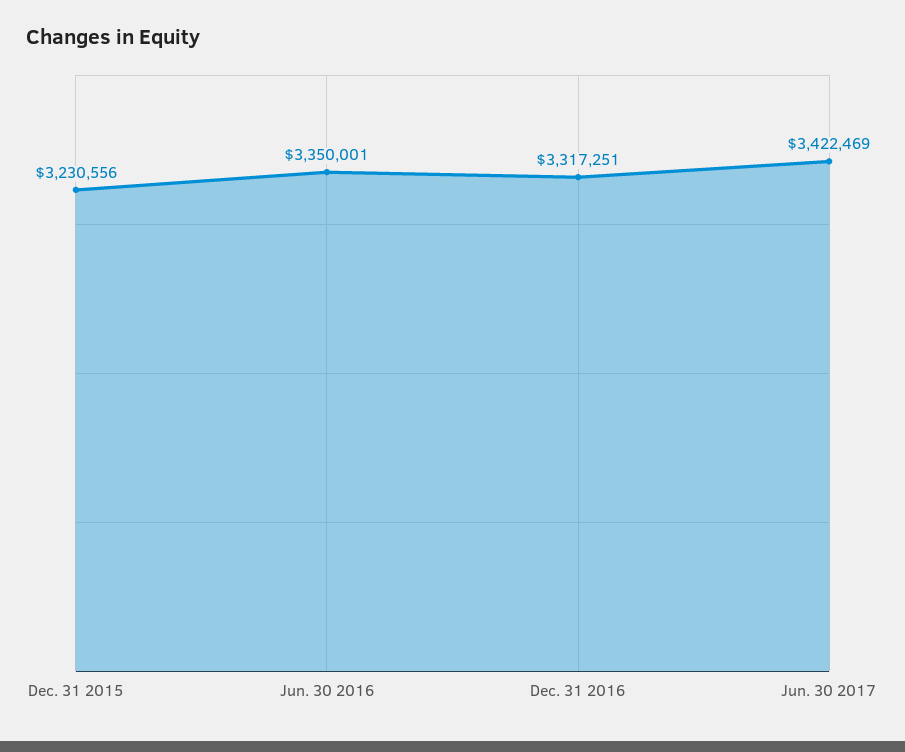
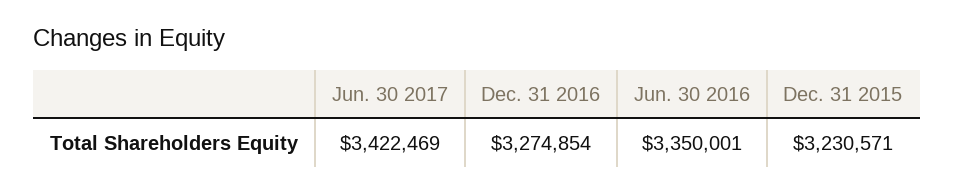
Dec. 31 2015: 3230556 -> 3230571
Dec. 31 2016: 3317251 -> 3274854

